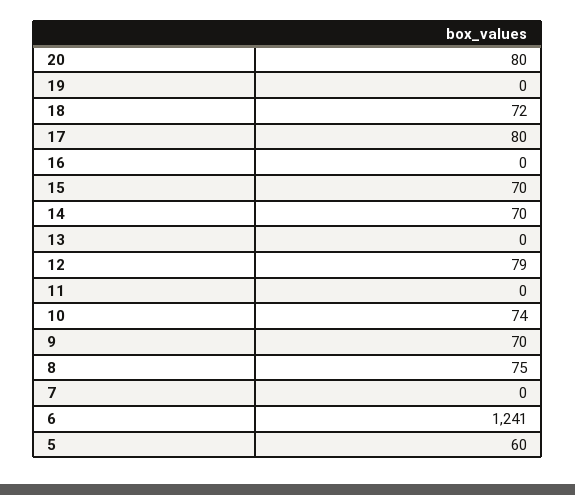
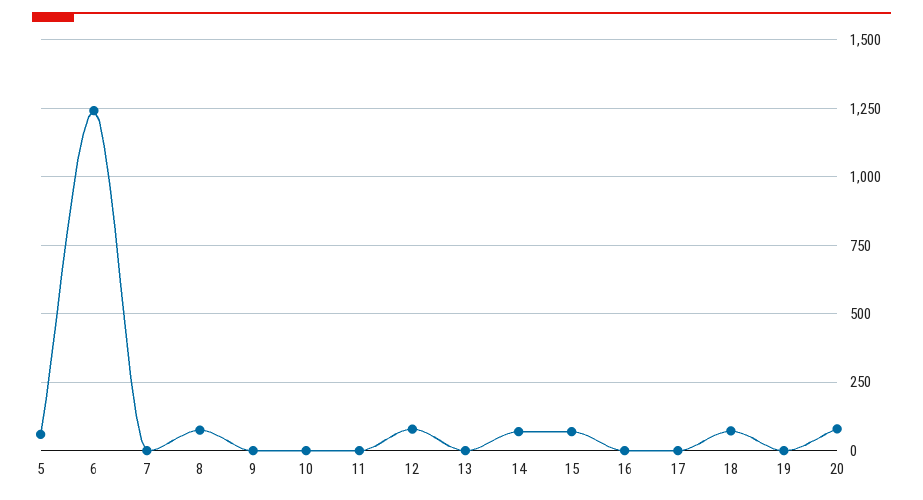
17: 80 -> 0
10: 74 -> 0
9: 70 -> 0

